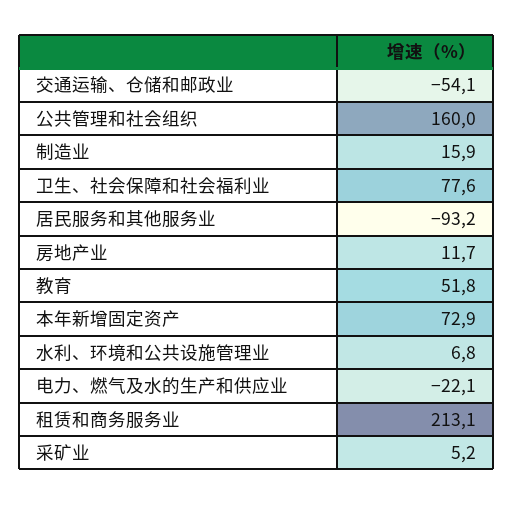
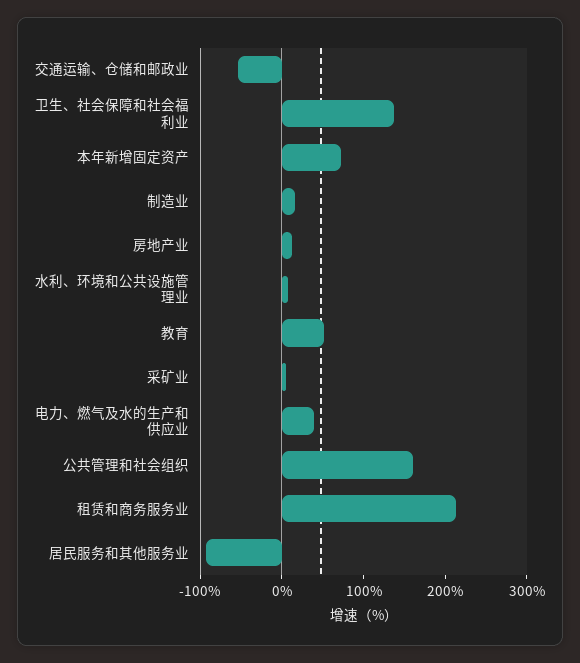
卫生、社会保障和社会福利业: 77.6 -> 140
电力、燃气及水的生产和供应业: -22.1 -> 40

